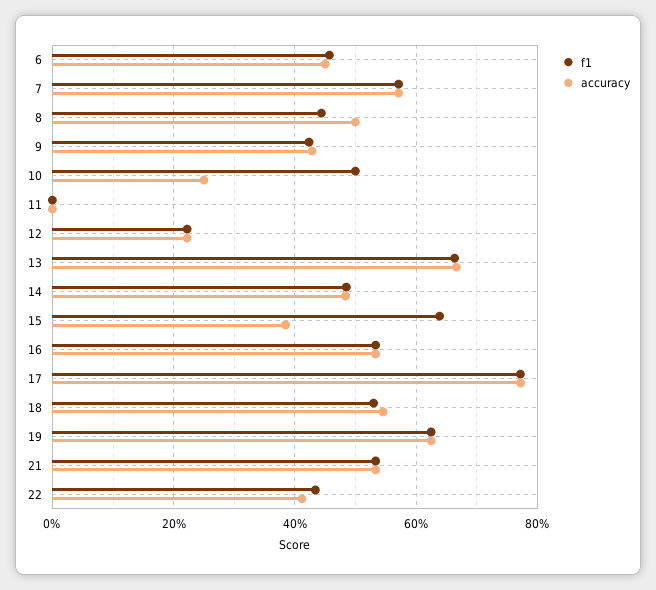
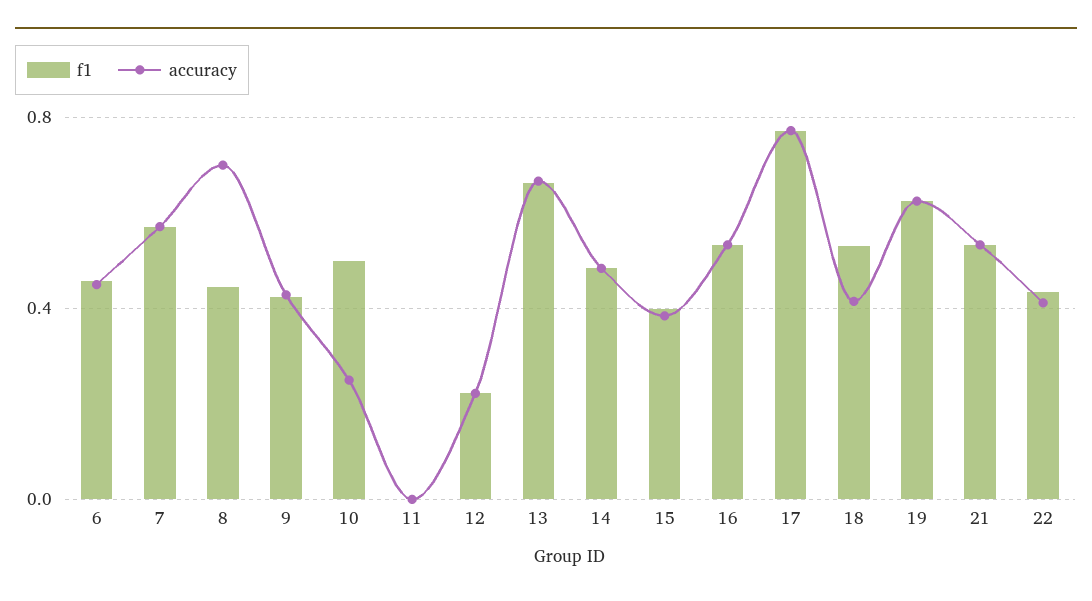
accuracy, 8: 0.5 -> 0.7
f1, 15: 0.64 -> 0.4
accuracy, 18: 0.54 -> 0.4

